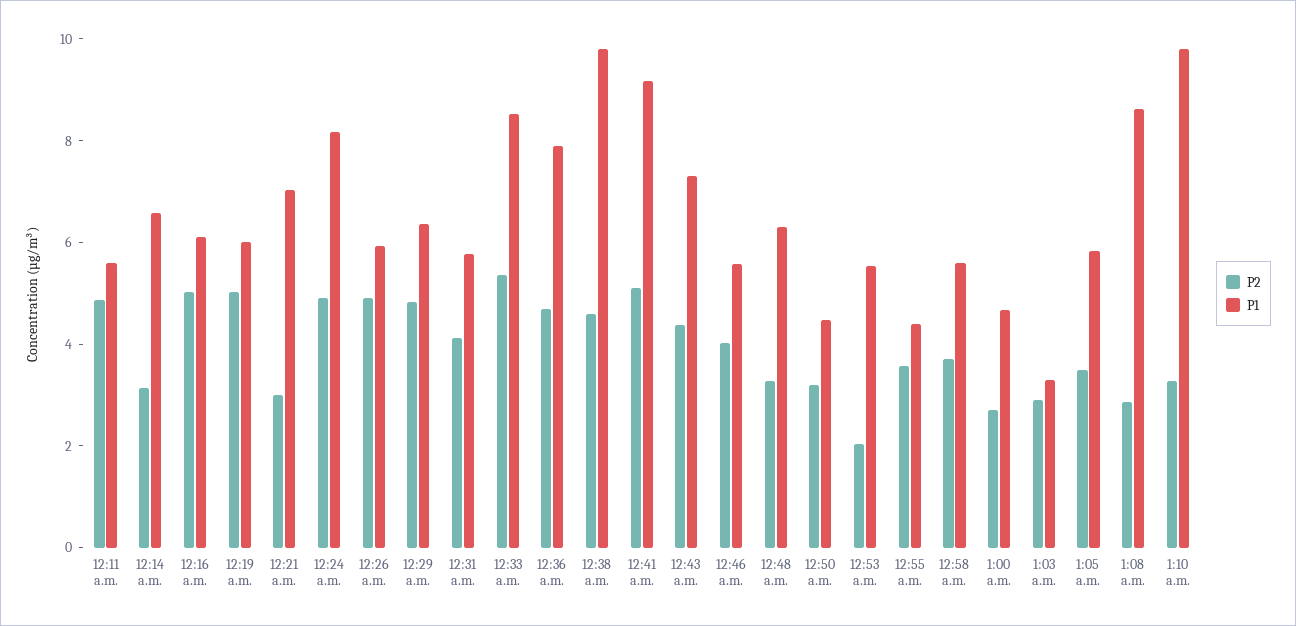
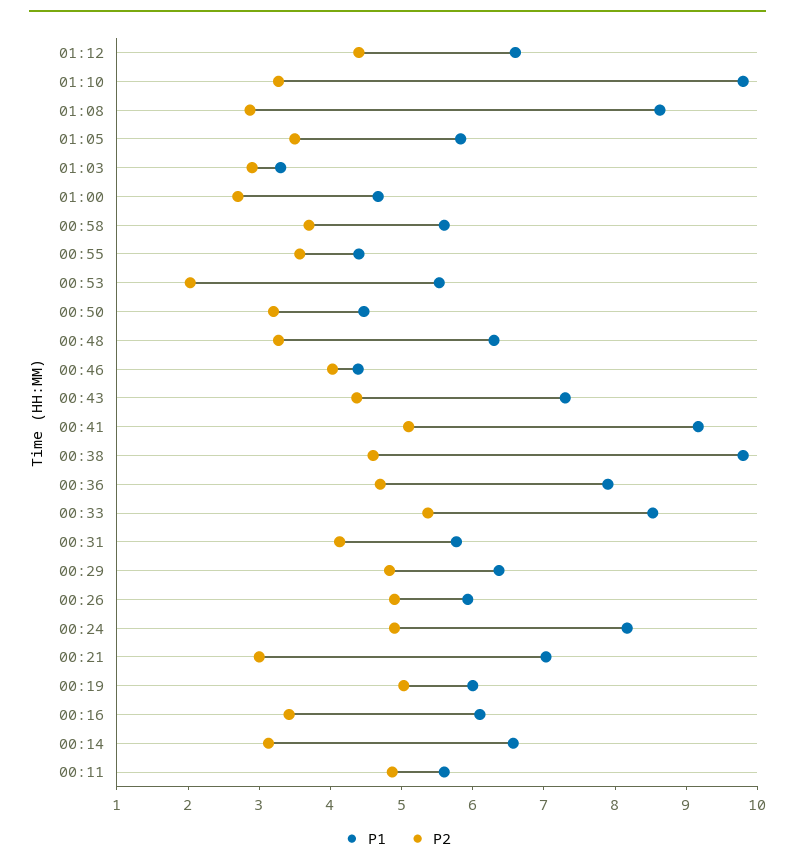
P2, 12:16 a.m.: 5 -> 3.4
P1, 12:46 a.m.: 5.5 -> 4.4
P1, 01:12: none -> 6.6
P2, 01:12: none -> 4.4

